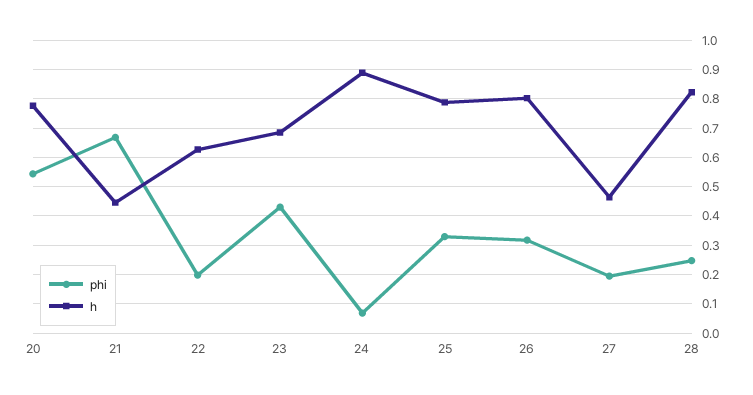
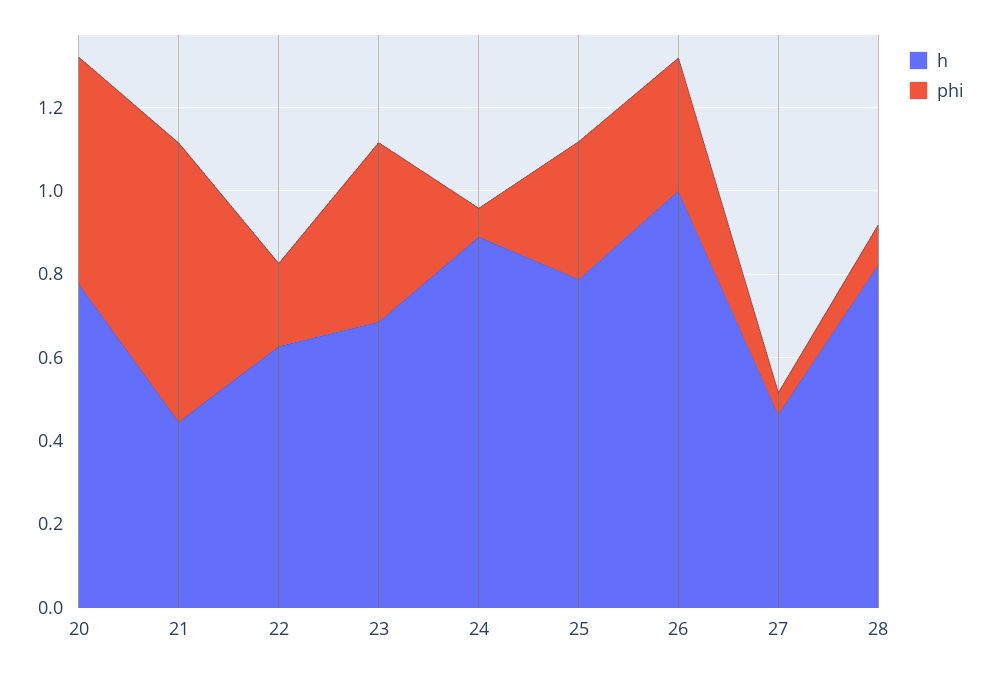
h, 26: 0.8 -> 1
phi, 27: 0.2 -> 0.05
phi, 28: 0.25 -> 0.1

